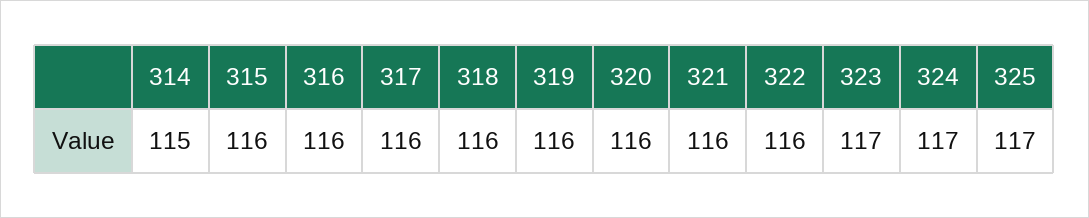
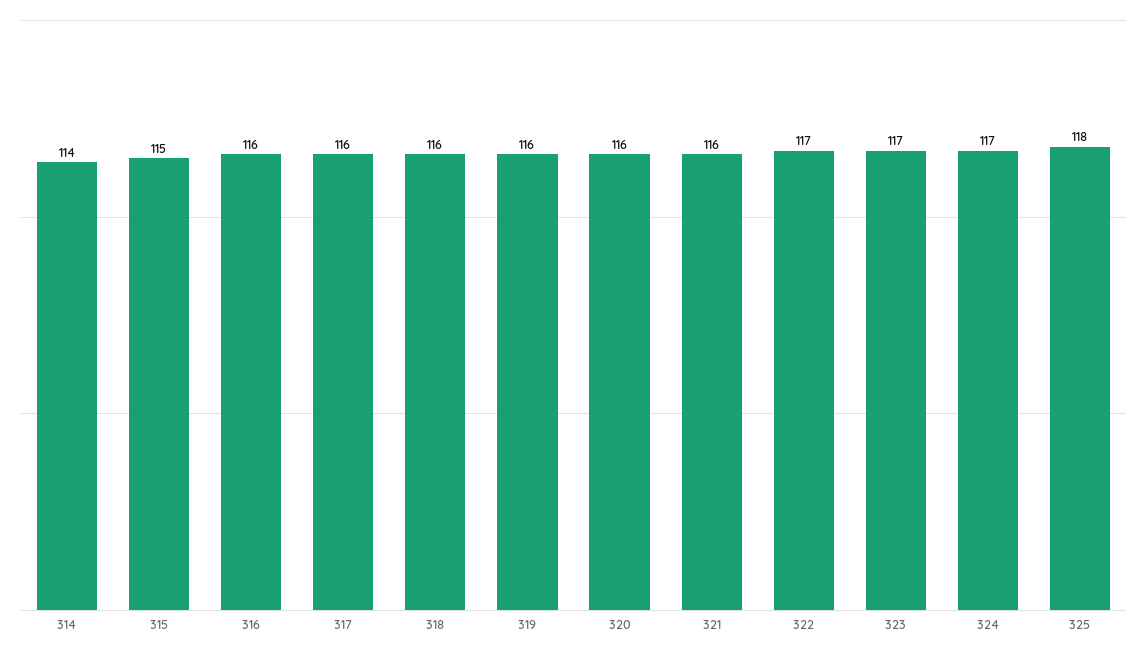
314: 115 -> 114
315: 116 -> 115
322: 116 -> 117
325: 117 -> 118

